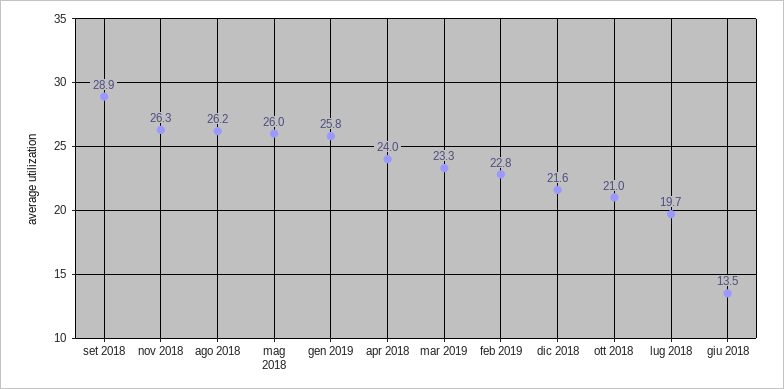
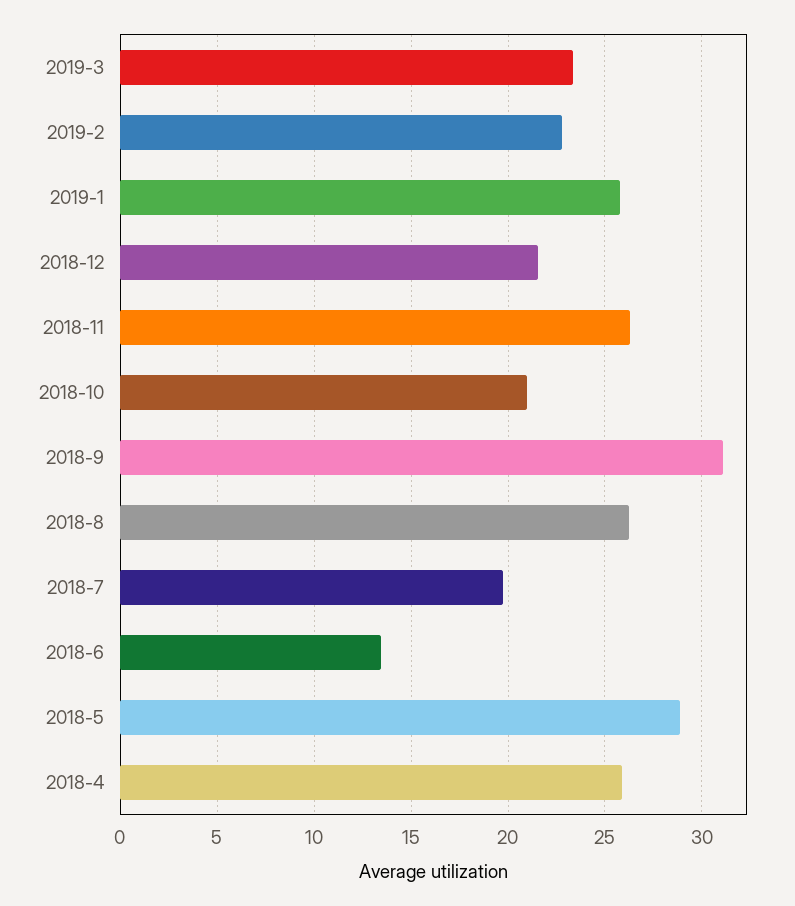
set 2018: 28.9 -> 31
mag 2018: 26 -> 29
apr 2018: 24 -> 26

